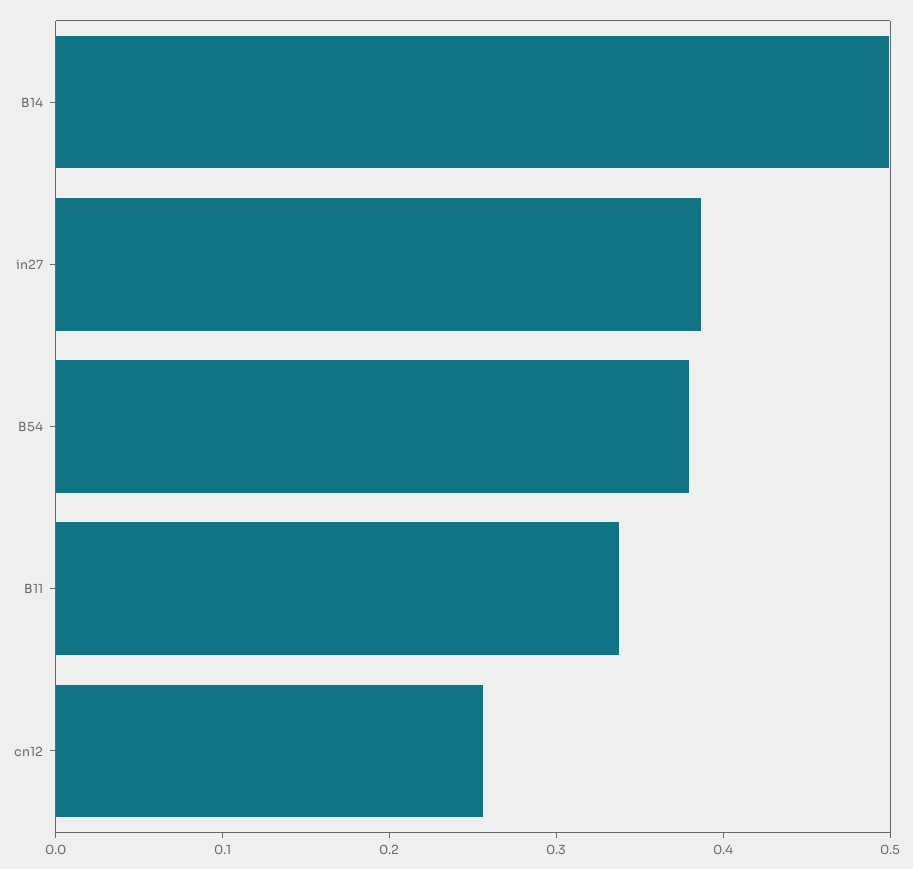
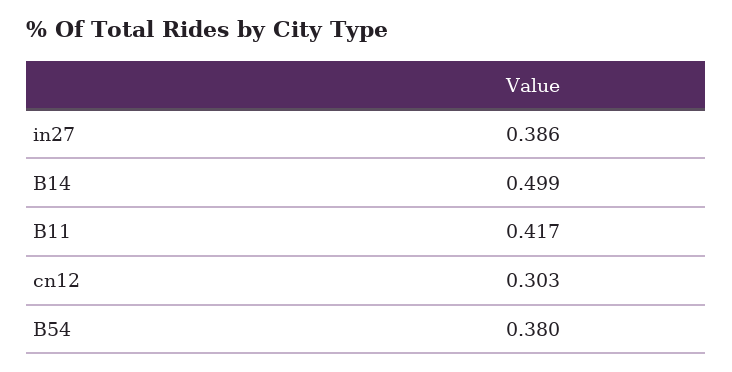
B11: 0.34 -> 0.417
cn12: 0.26 -> 0.303

